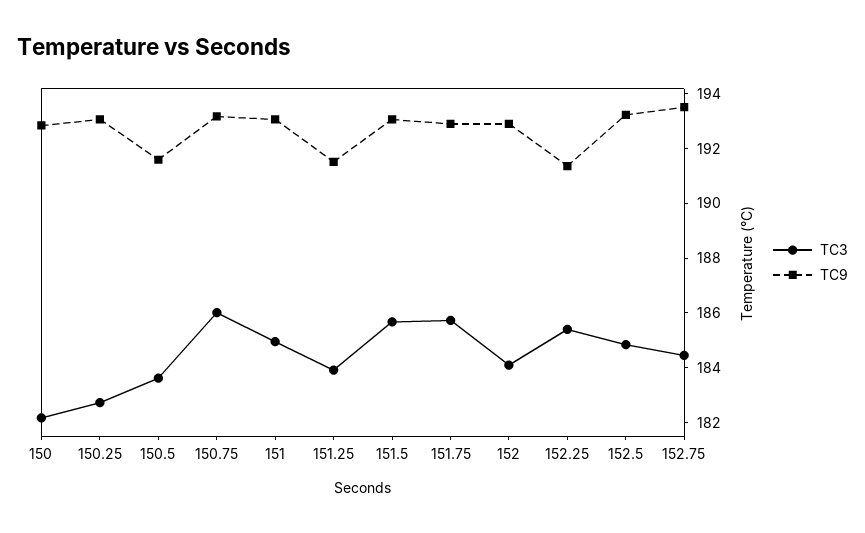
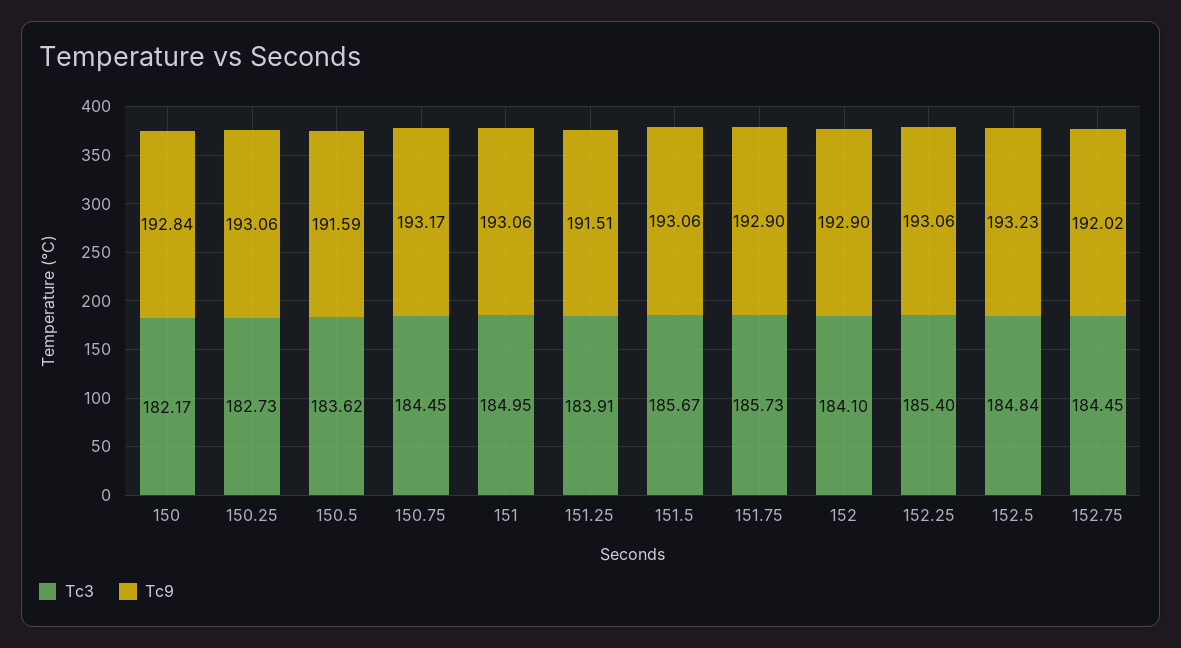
TC3, 150.75: 186 -> 184.45
TC9, 152.25: 191.5 -> 193.06
TC9, 152.75: 193.5 -> 192.02

